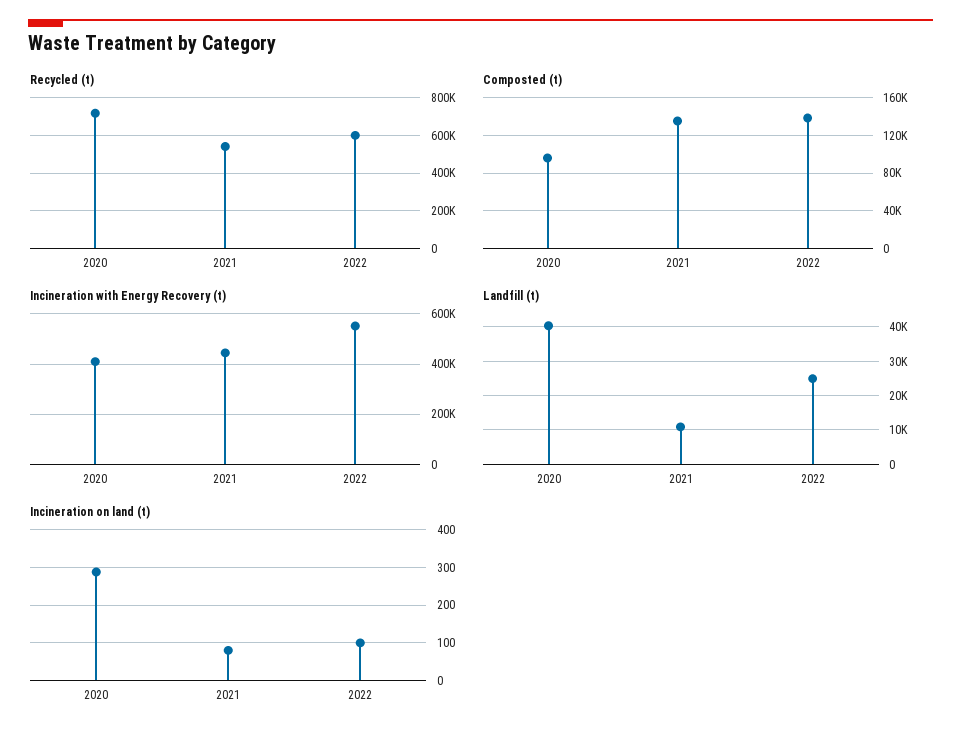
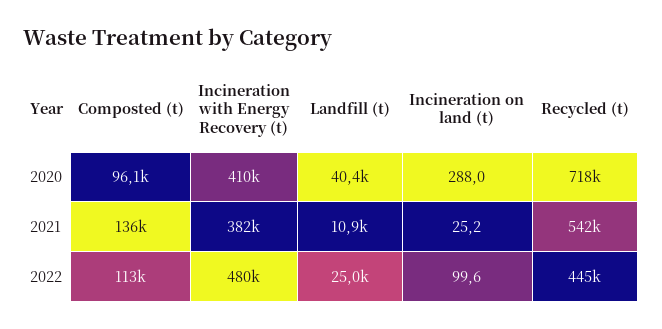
Recycled (t), 2022: 600000 -> 445000
Composted (t), 2022: 140000 -> 113000
Incineration with Energy Recovery (t), 2021: 450000 -> 382000
Incineration with Energy Recovery (t), 2022: 550000 -> 480000
Incineration on land (t), 2021: 80 -> 25.2

